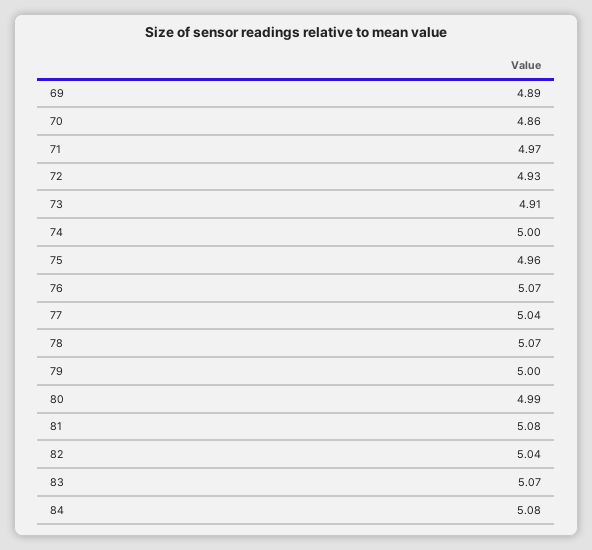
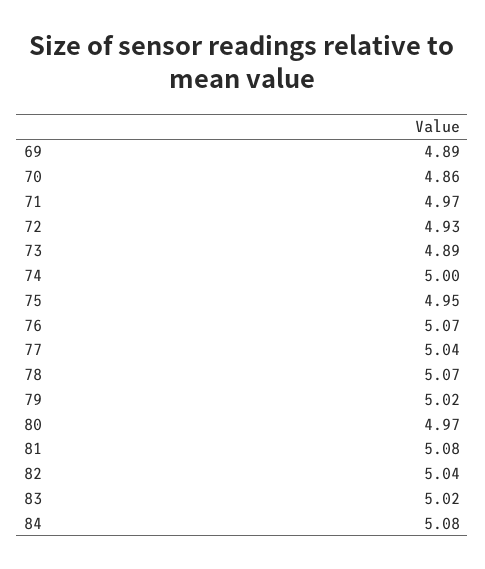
73: 4.91 -> 4.89
75: 4.96 -> 4.95
79: 5 -> 5.02
80: 4.99 -> 4.97
83: 5.07 -> 5.02

